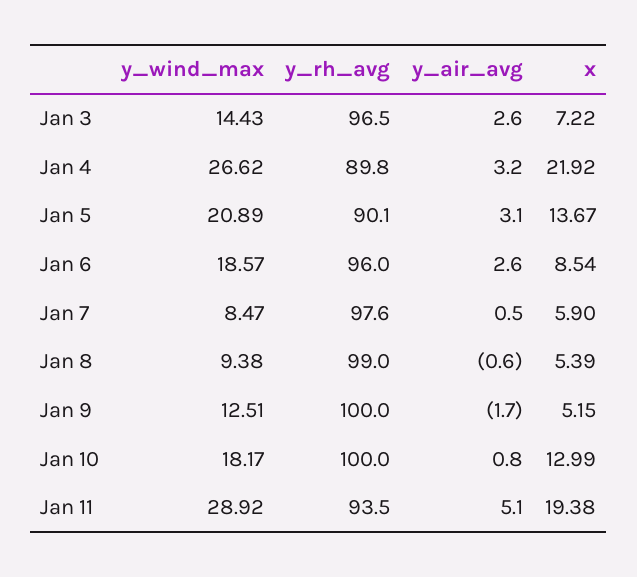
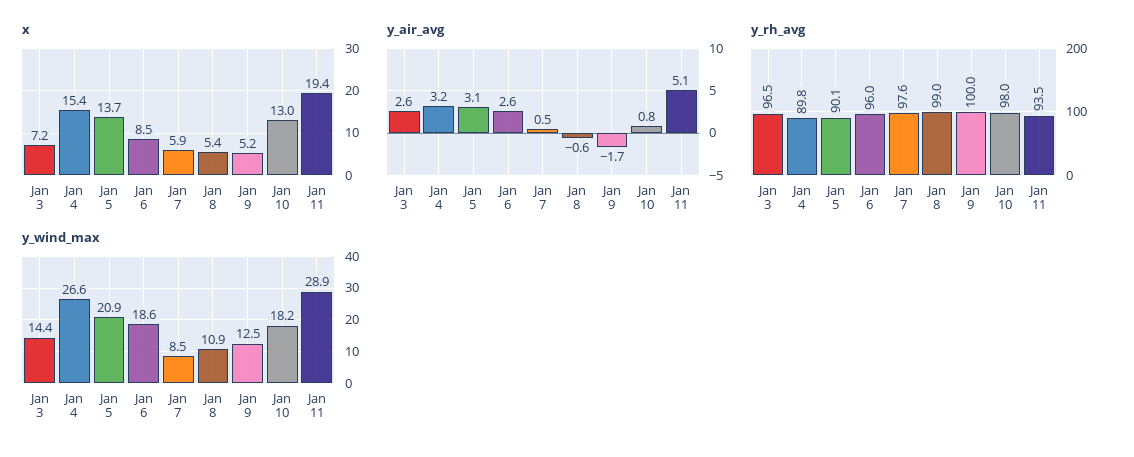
x, Jan 4: 21.92 -> 15.4
y_wind_max, Jan 8: 9.38 -> 10.9
y_rh_avg, Jan 10: 100 -> 98

